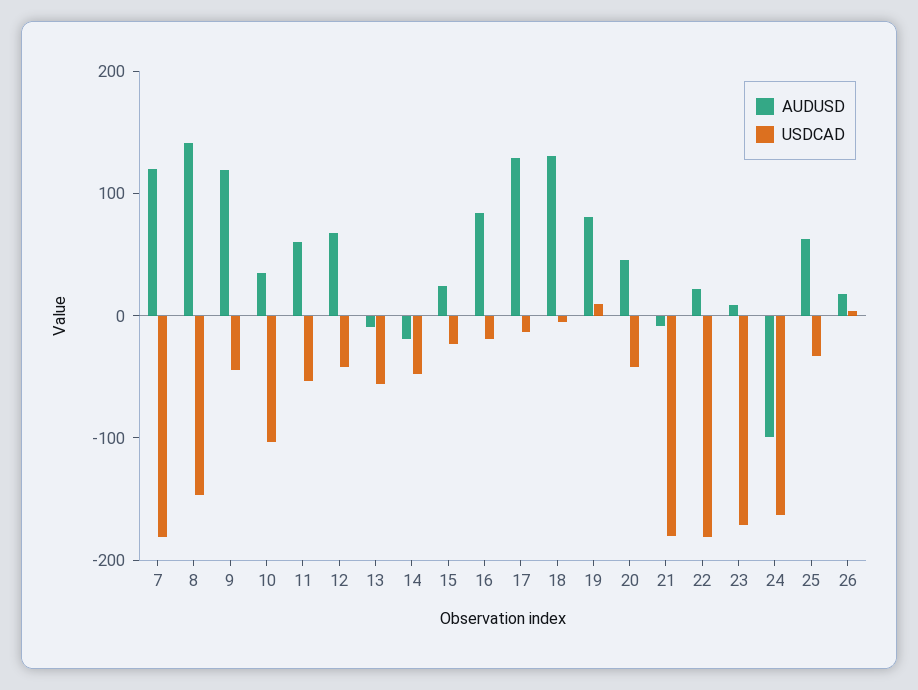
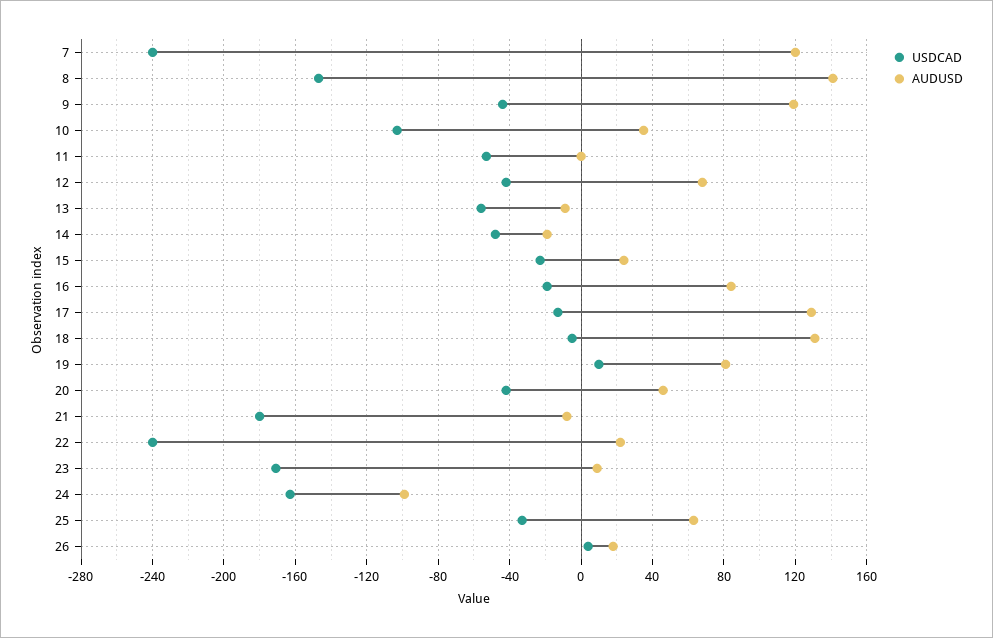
USDCAD, 7: -180 -> -240
AUDUSD, 11: 60 -> 0
USDCAD, 22: -180 -> -240

